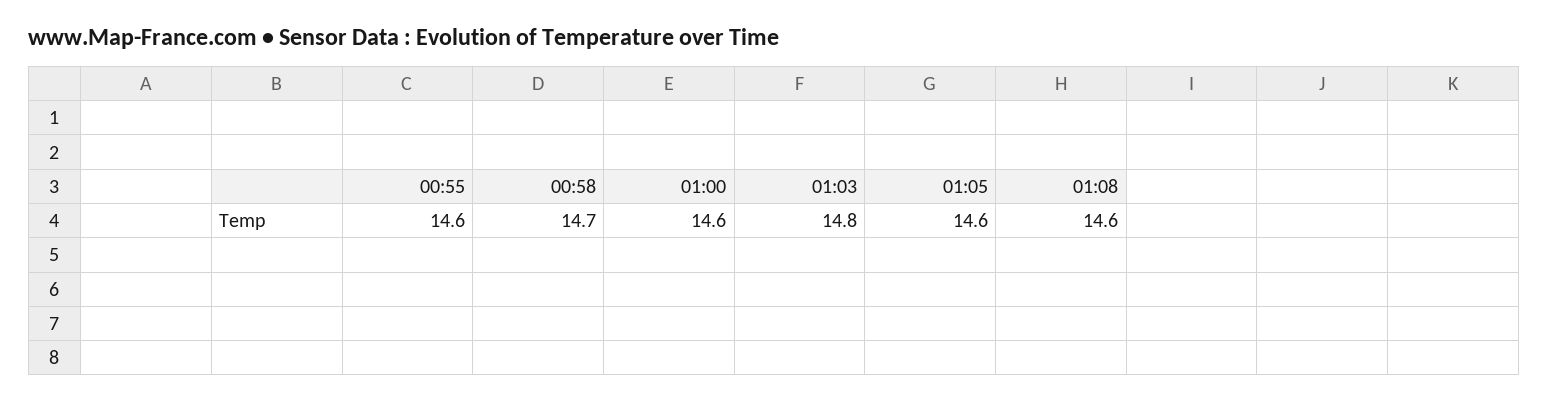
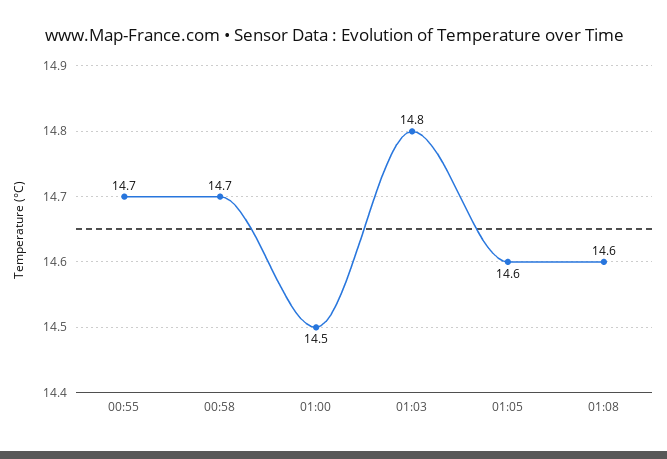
00:55: 14.6 -> 14.7
01:00: 14.6 -> 14.5

